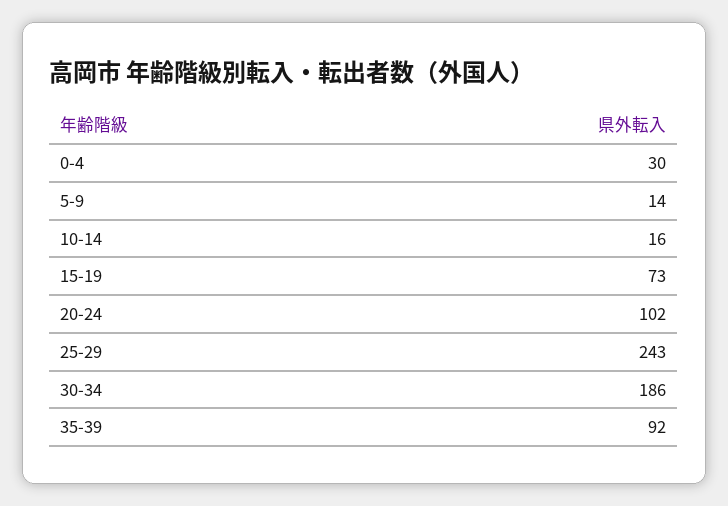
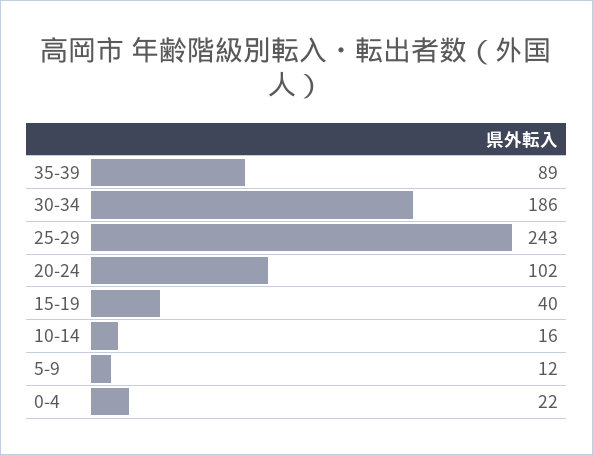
0-4: 30 -> 22
5-9: 14 -> 12
15-19: 73 -> 40
35-39: 92 -> 89

